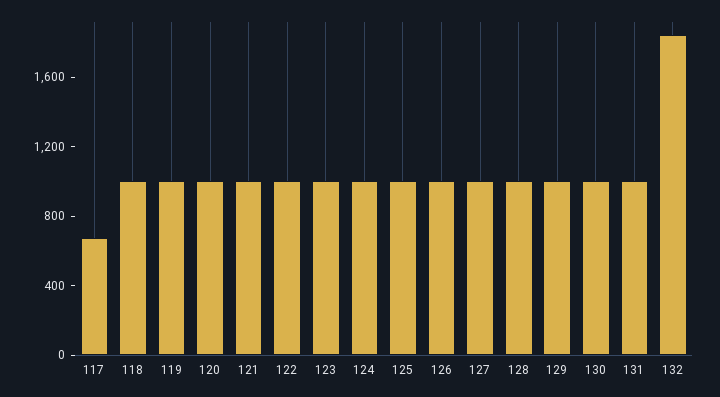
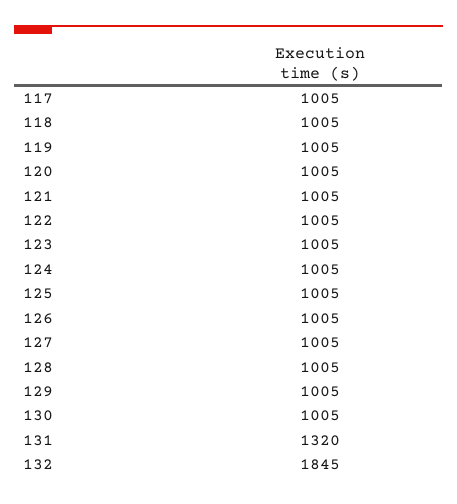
117: 700 -> 1005
131: 1000 -> 1320

